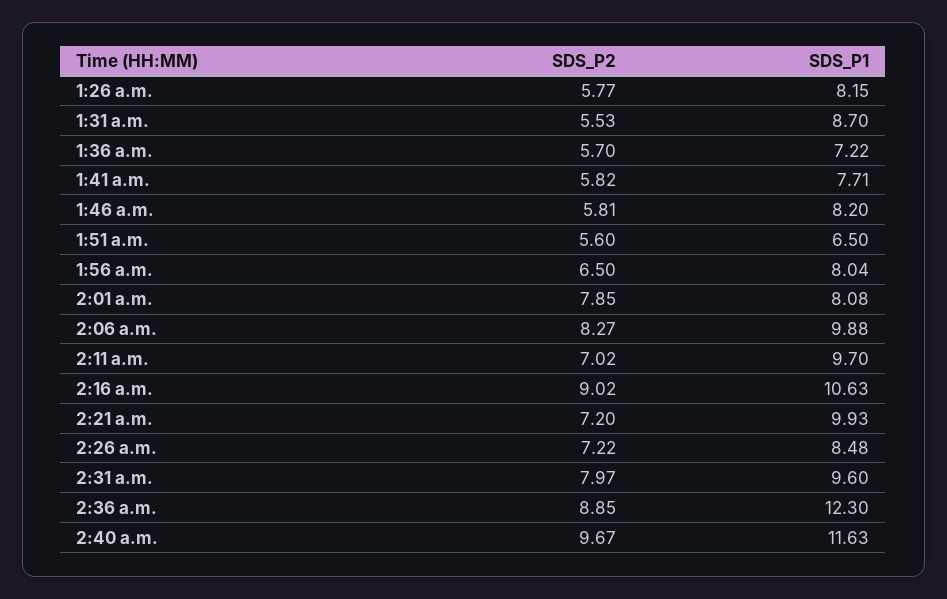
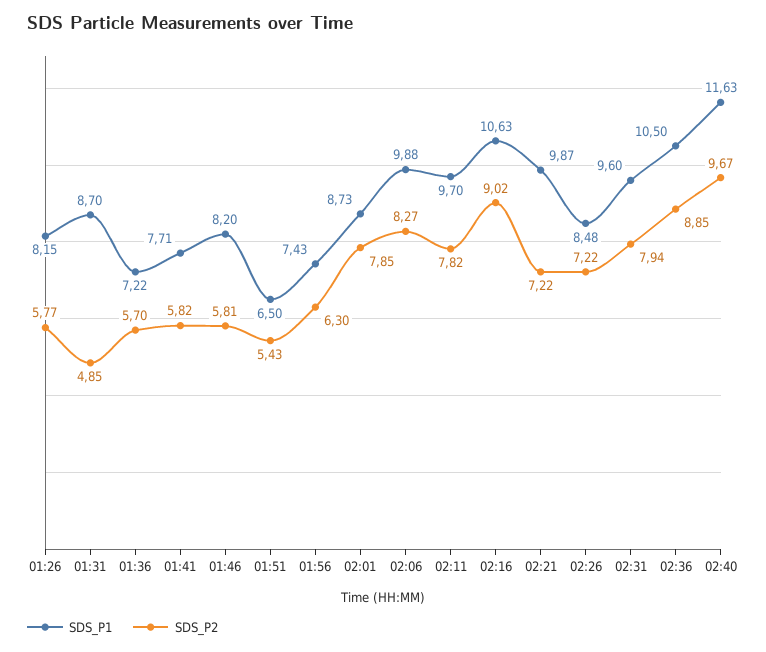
SDS_P2, 1:31 a.m.: 5.53 -> 4.85
SDS_P2, 1:51 a.m.: 5.6 -> 5.43
SDS_P2, 1:56 a.m.: 6.5 -> 6.3
SDS_P1, 1:56 a.m.: 8.04 -> 7.43
SDS_P1, 2:01 a.m.: 8.08 -> 8.73
SDS_P2, 2:11 a.m.: 7.02 -> 7.82
SDS_P2, 2:21 a.m.: 7.2 -> 7.22
SDS_P1, 2:21 a.m.: 9.93 -> 9.87
SDS_P2, 2:31 a.m.: 7.97 -> 7.94
SDS_P1, 2:36 a.m.: 12.3 -> 10.5

